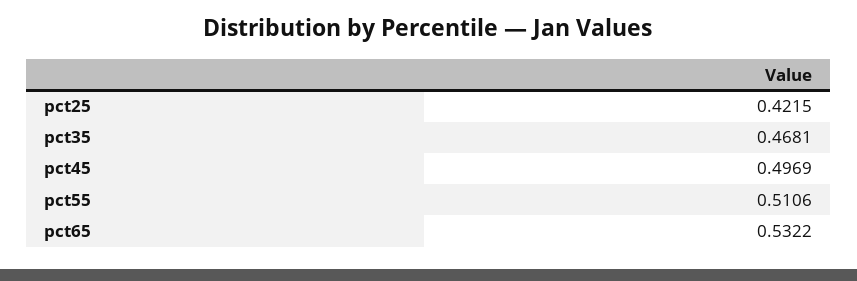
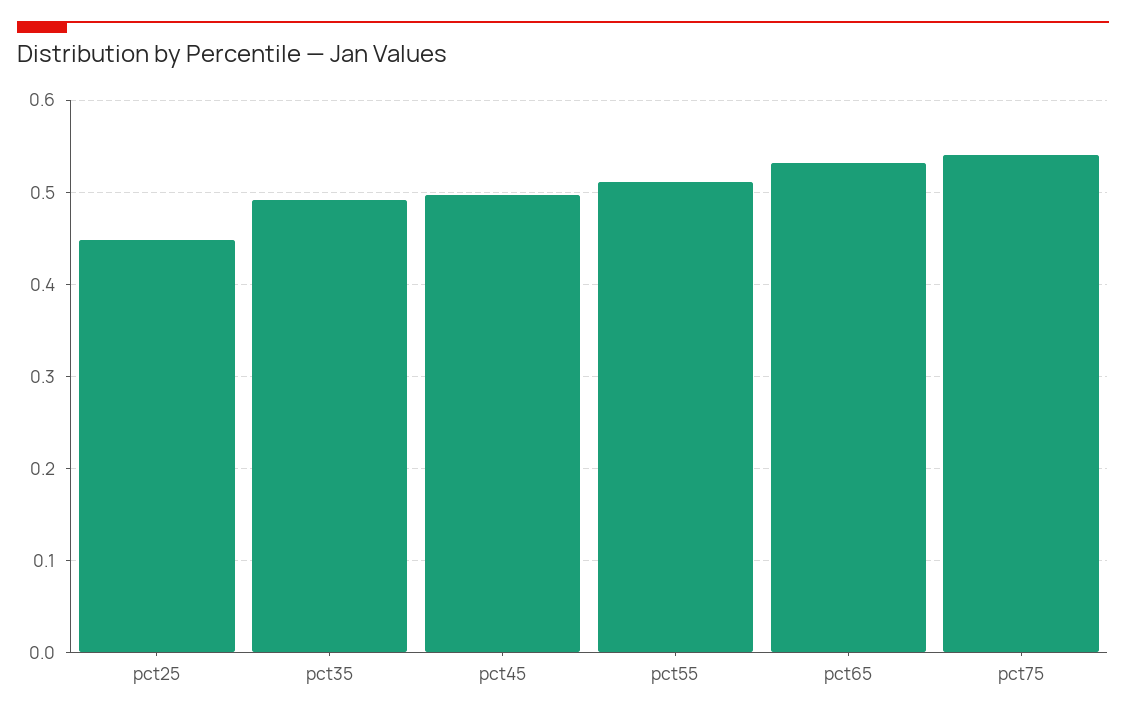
pct25: 0.4215 -> 0.45
pct35: 0.4681 -> 0.49
pct75: none -> 0.54

